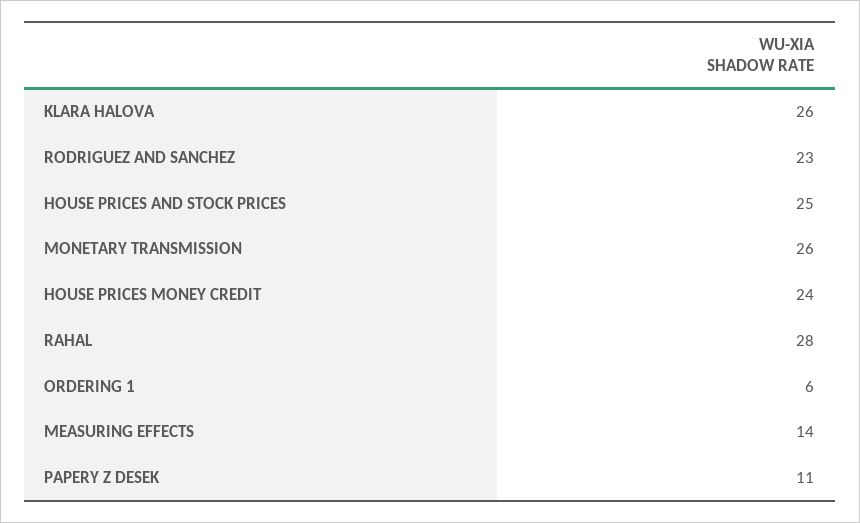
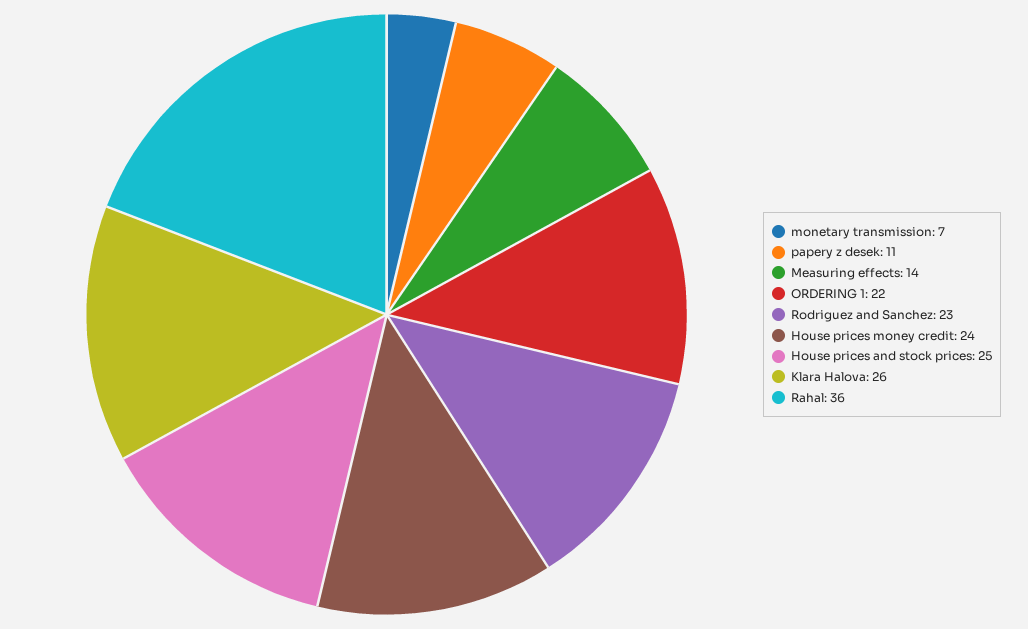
MONETARY TRANSMISSION: 26 -> 7
RAHAL: 28 -> 36
ORDERING 1: 6 -> 22

